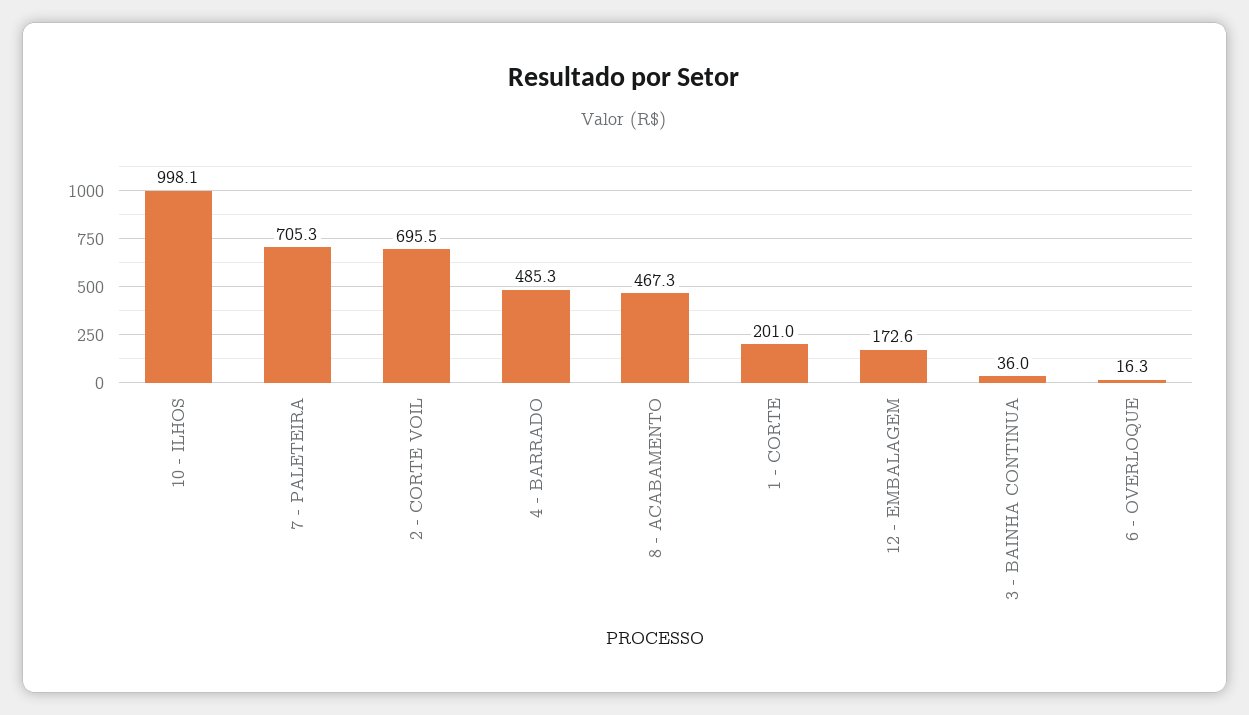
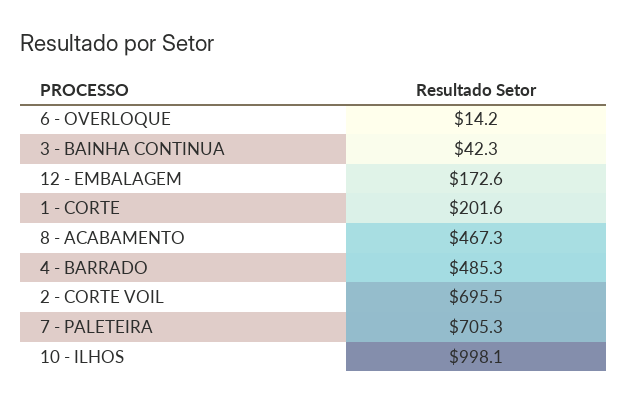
1 - CORTE: 201 -> 201.6
3 - BAINHA CONTINUA: 36 -> 42.3
6 - OVERLOQUE: 16.3 -> 14.2

